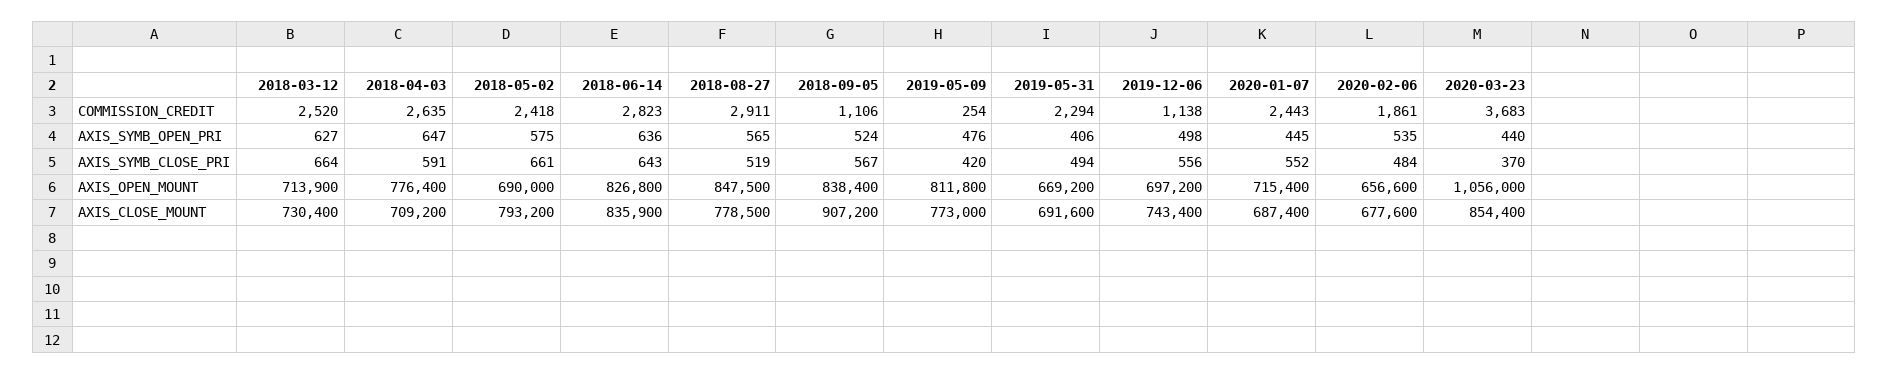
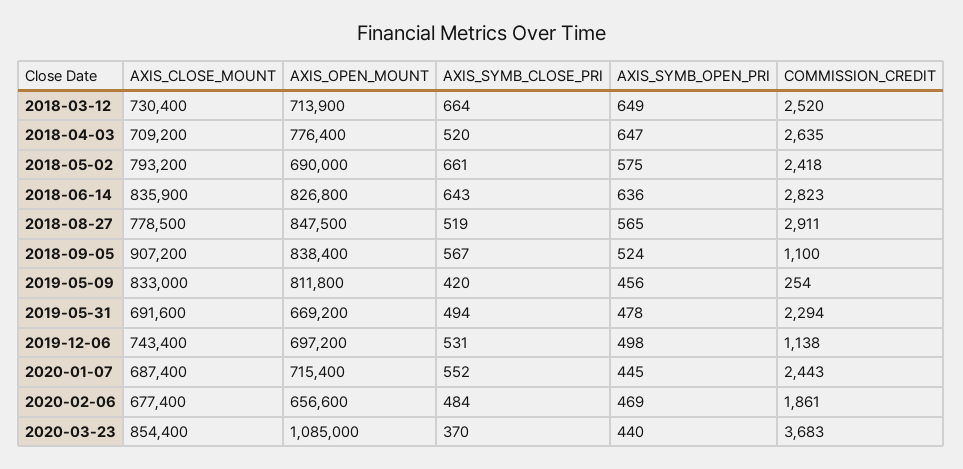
2018-09-05, COMMISSION_CREDIT: 1106 -> 1100
2018-03-12, AXIS_SYMB_OPEN_PRI: 627 -> 649
2019-05-09, AXIS_SYMB_OPEN_PRI: 476 -> 456
2019-05-31, AXIS_SYMB_OPEN_PRI: 406 -> 478
2020-02-06, AXIS_SYMB_OPEN_PRI: 535 -> 469
2018-04-03, AXIS_SYMB_CLOSE_PRI: 591 -> 520
2019-12-06, AXIS_SYMB_CLOSE_PRI: 556 -> 531
2020-03-23, AXIS_OPEN_MOUNT: 1056000 -> 1085000
2019-05-09, AXIS_CLOSE_MOUNT: 773000 -> 833000
2020-02-06, AXIS_CLOSE_MOUNT: 677600 -> 677400

